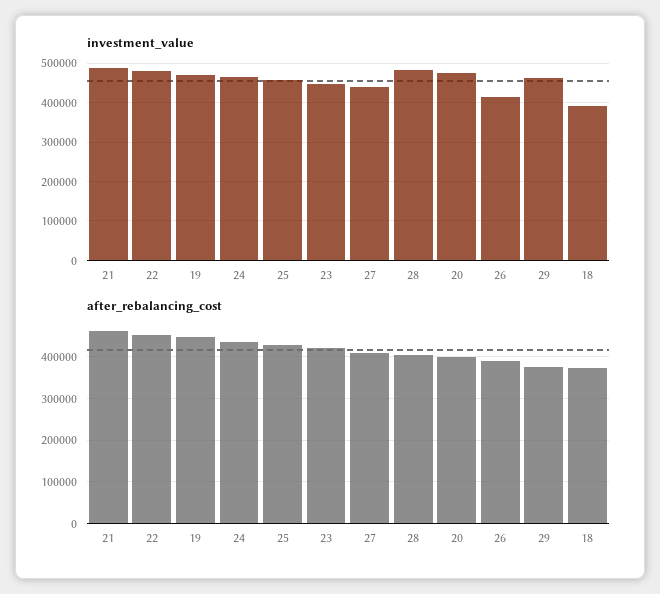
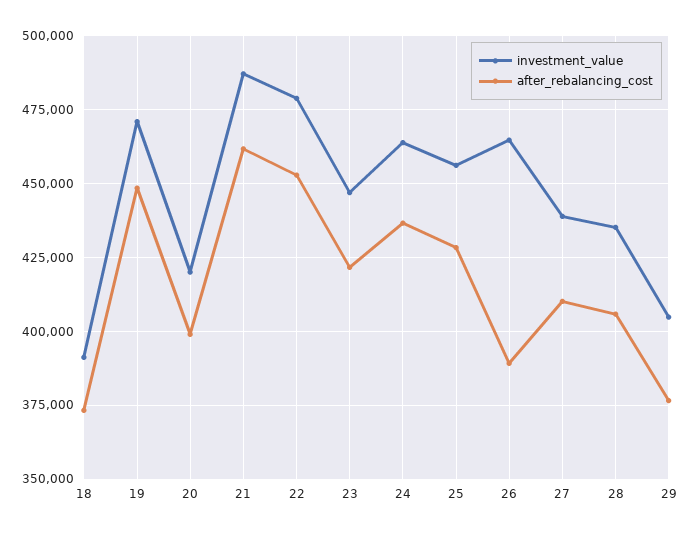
investment_value, 28: 480000 -> 435000
investment_value, 20: 480000 -> 420000
investment_value, 26: 420000 -> 465000
investment_value, 29: 460000 -> 405000

